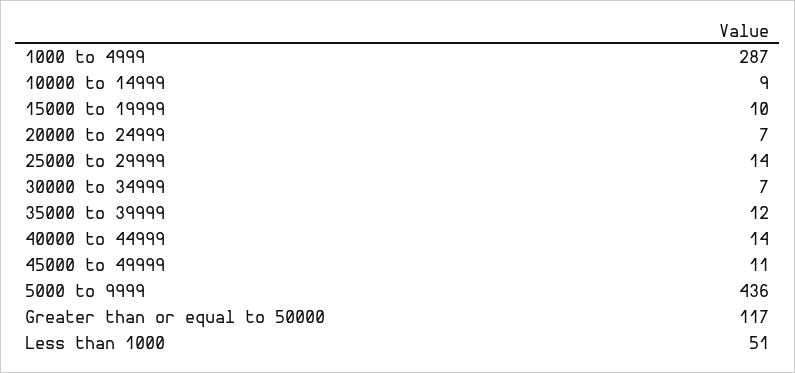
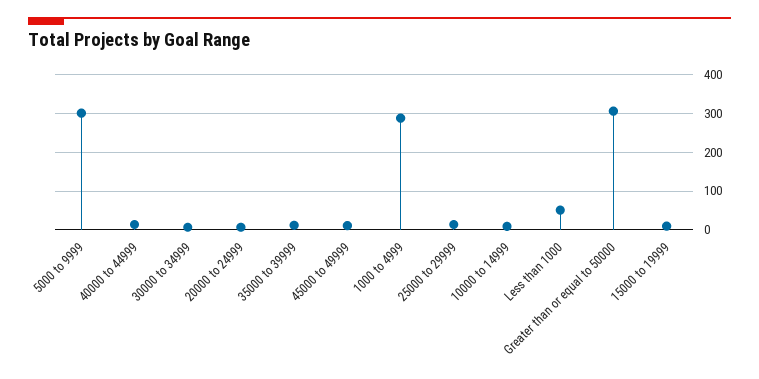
5000 to 9999: 436 -> 300
Greater than or equal to 50000: 117 -> 300

